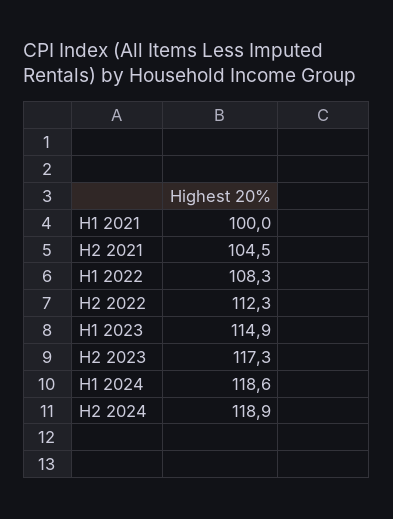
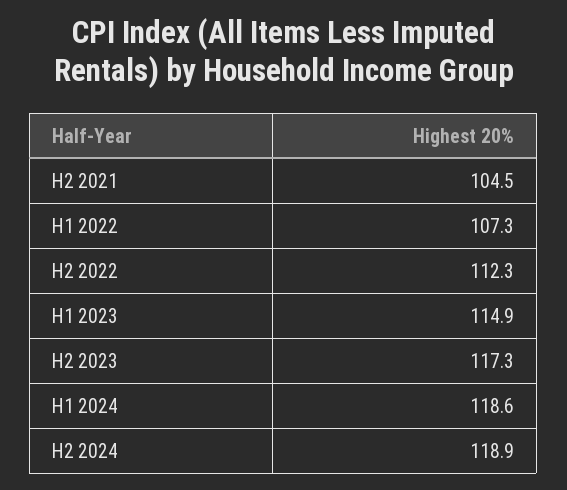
H1 2021: 100 -> none
H1 2022: 108.3 -> 107.3

